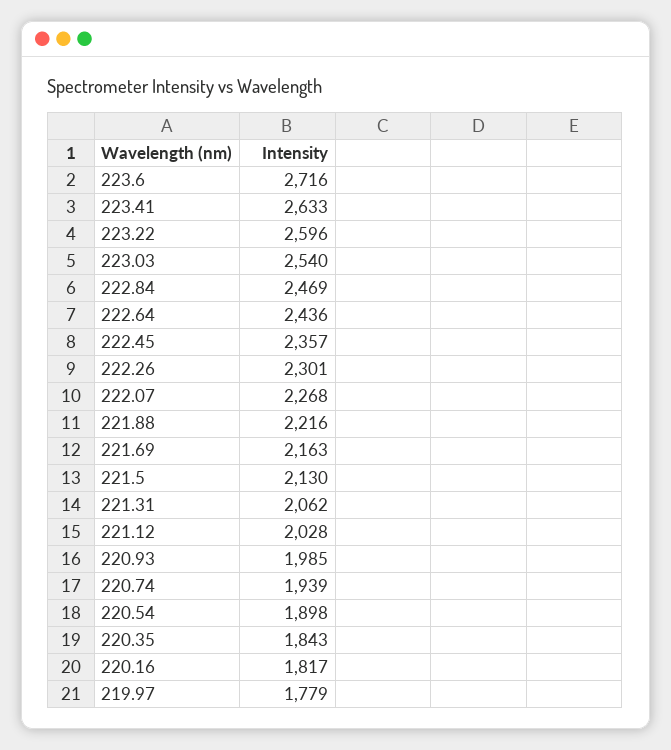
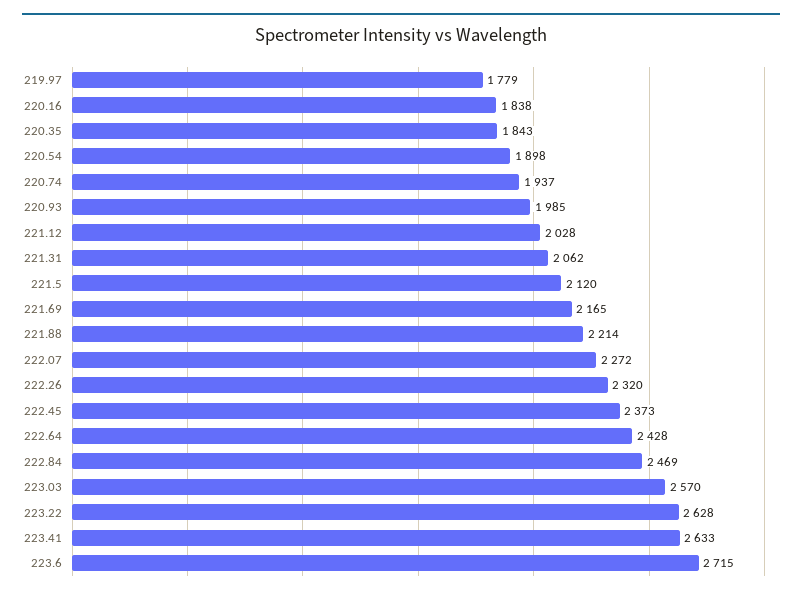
223.6: 2716 -> 2715
223.22: 2596 -> 2628
223.03: 2540 -> 2570
222.64: 2436 -> 2428
222.45: 2357 -> 2373
222.26: 2301 -> 2320
222.07: 2268 -> 2272
221.88: 2216 -> 2214
221.69: 2163 -> 2165
221.5: 2130 -> 2120
220.74: 1939 -> 1937
220.16: 1817 -> 1838

